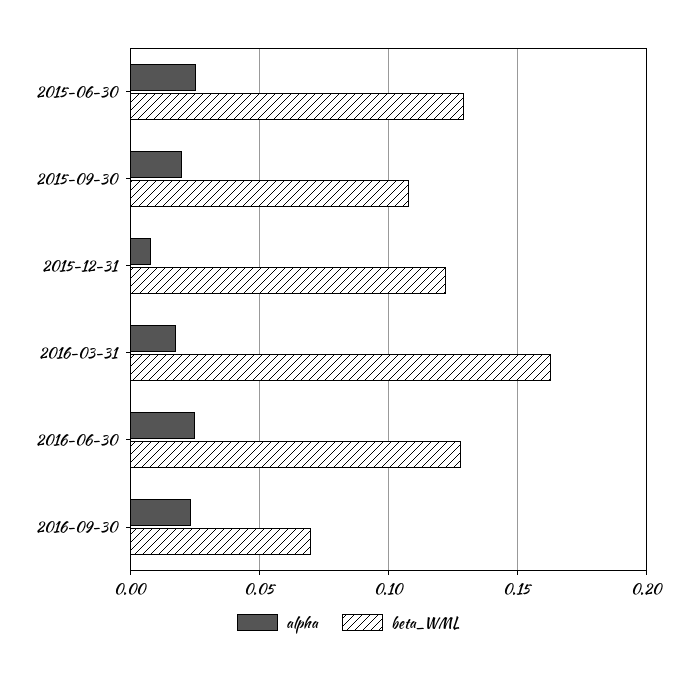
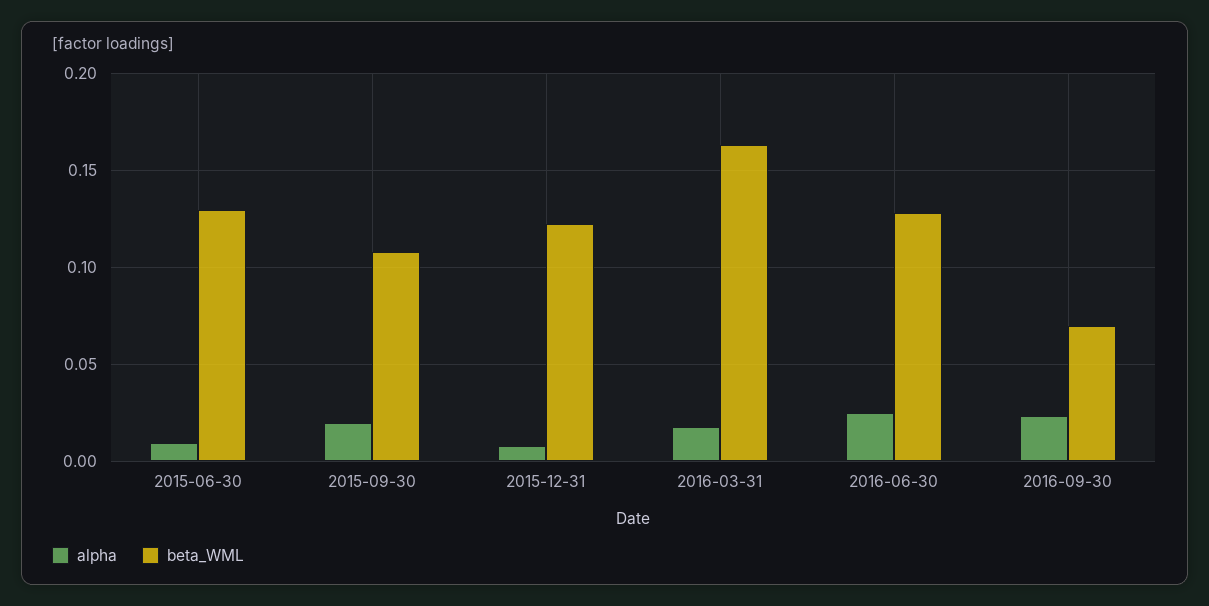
alpha, 2015-06-30: 0.025 -> 0.01

